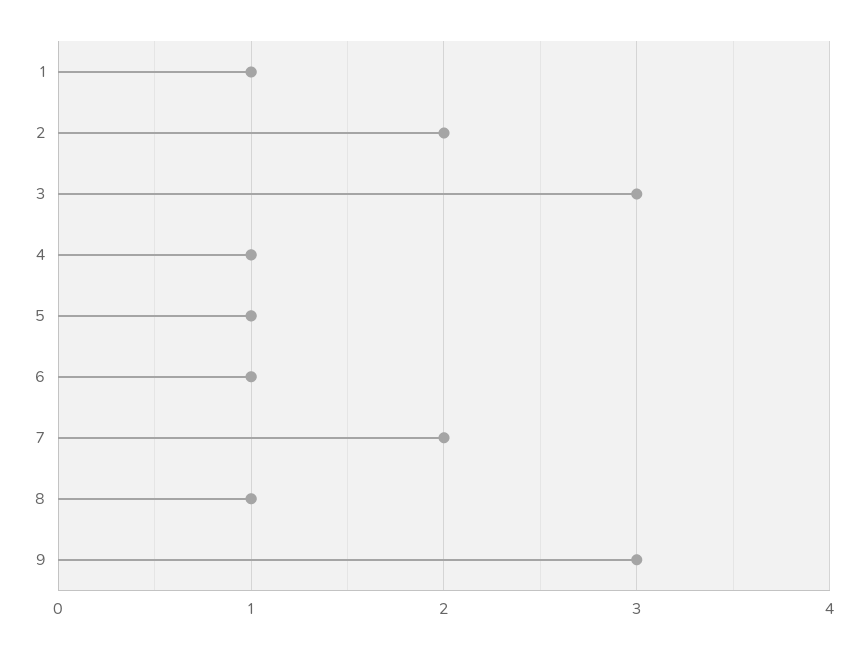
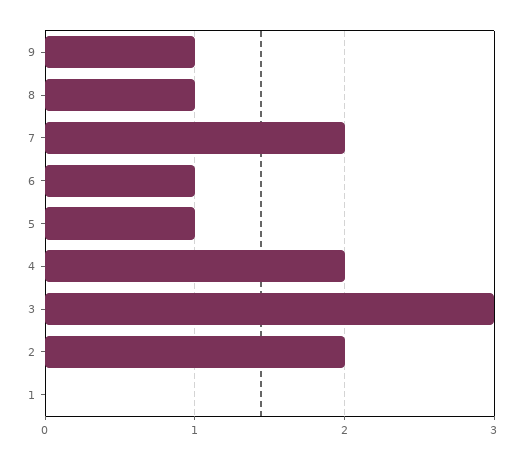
1: 1 -> 0
4: 1 -> 2
9: 3 -> 1

